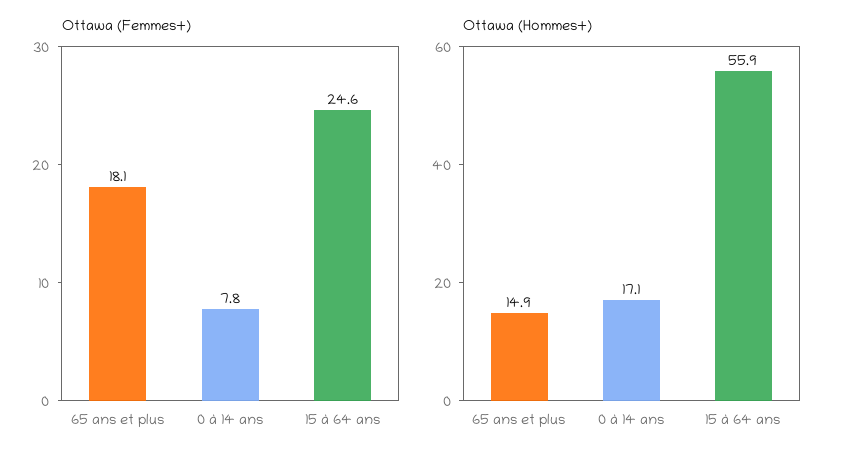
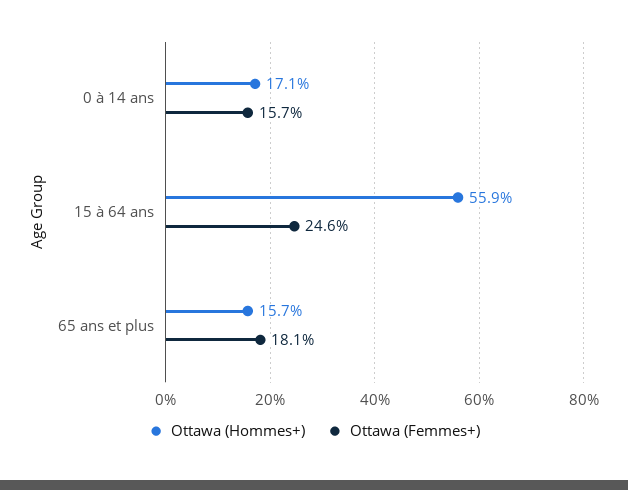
Ottawa (Femmes+), 0 à 14 ans: 7.8 -> 15.7
Ottawa (Hommes+), 65 ans et plus: 14.9 -> 15.7

